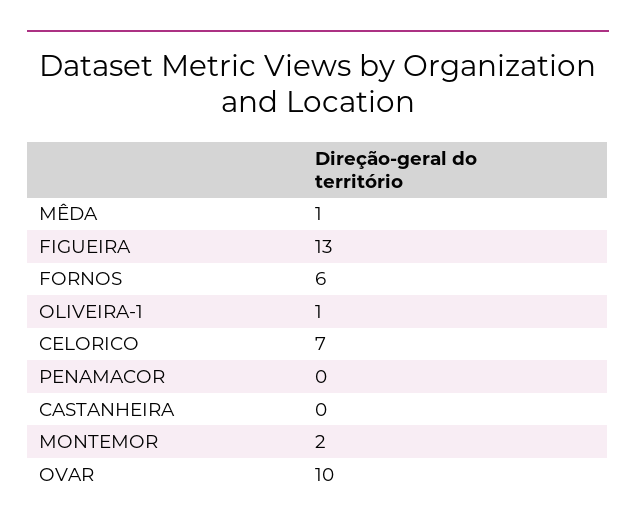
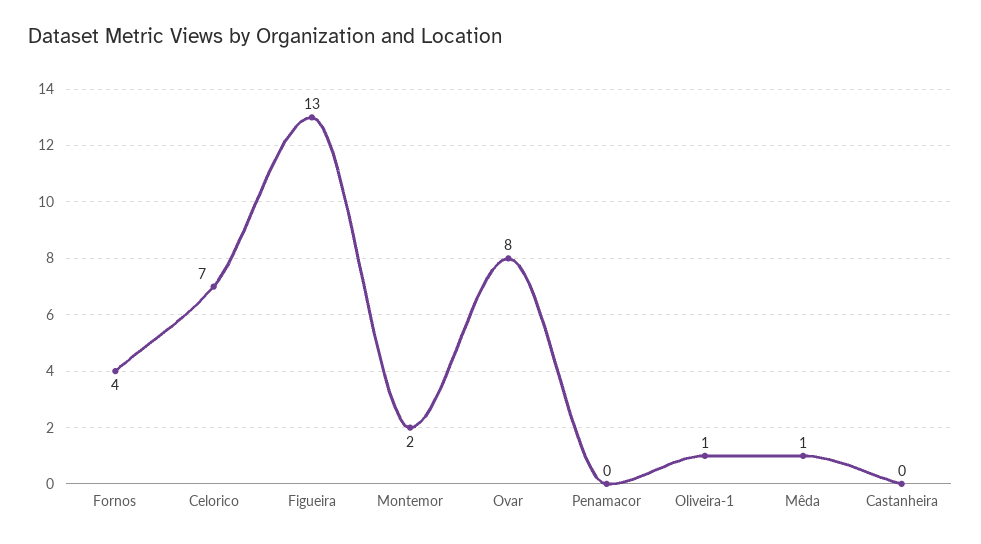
FORNOS: 6 -> 4
OVAR: 10 -> 8

